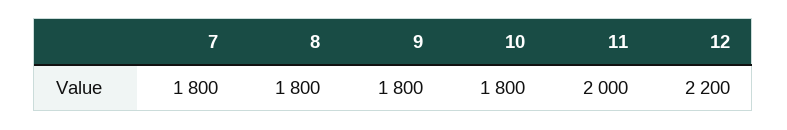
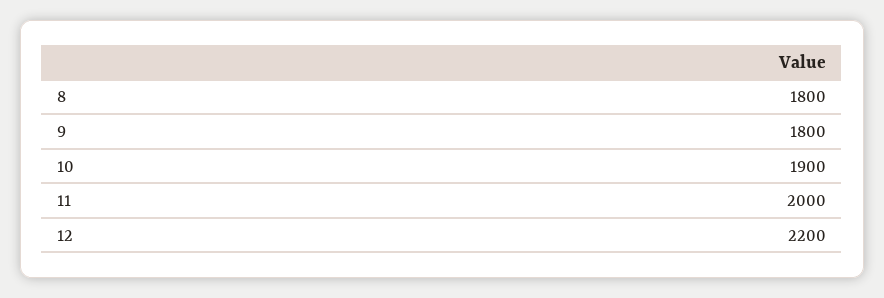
7: 1800 -> none
10: 1800 -> 1900

